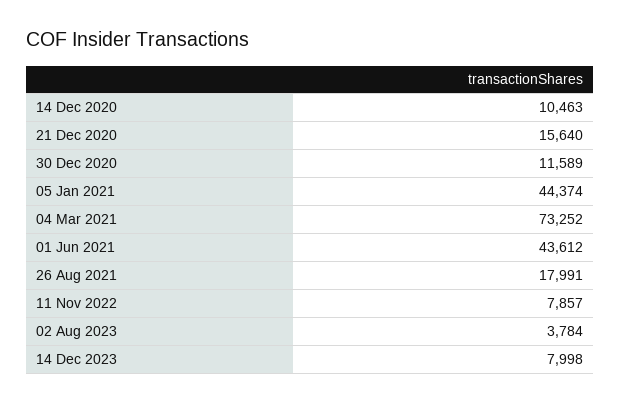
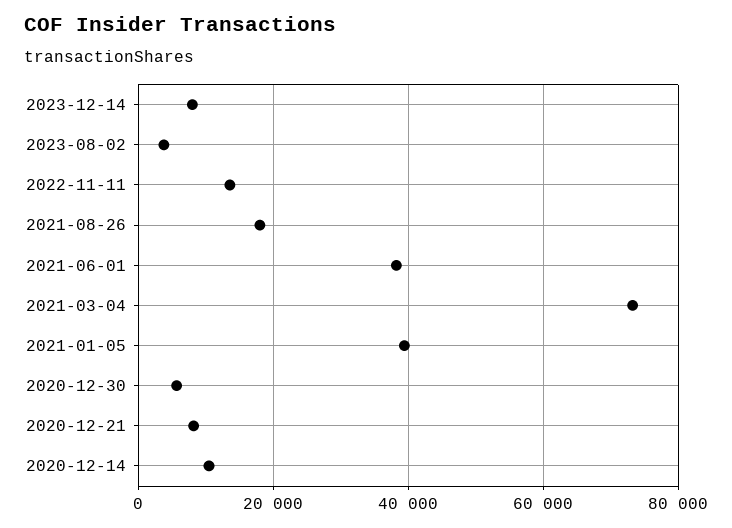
21 Dec 2020: 15640 -> 8000
30 Dec 2020: 11589 -> 6000
05 Jan 2021: 44374 -> 40000
01 Jun 2021: 43612 -> 38000
11 Nov 2022: 7857 -> 14000

